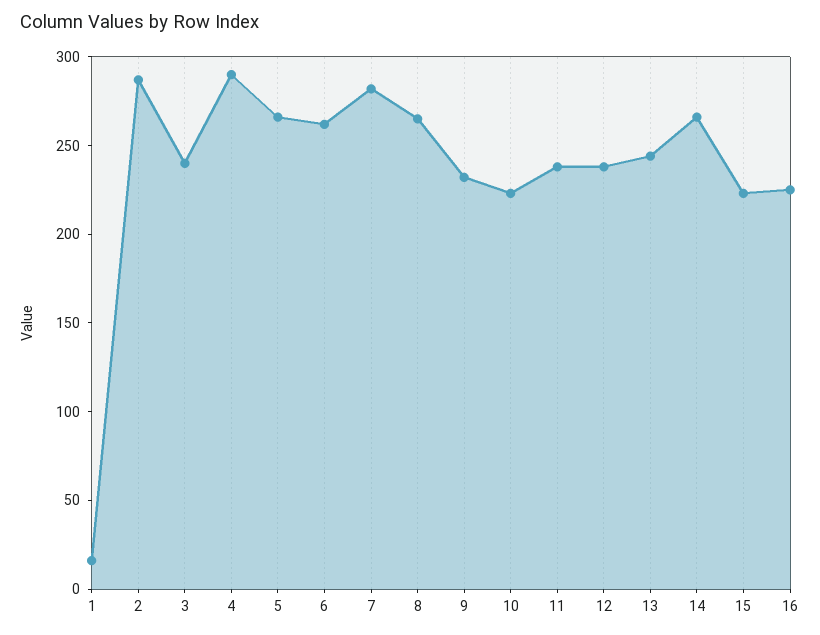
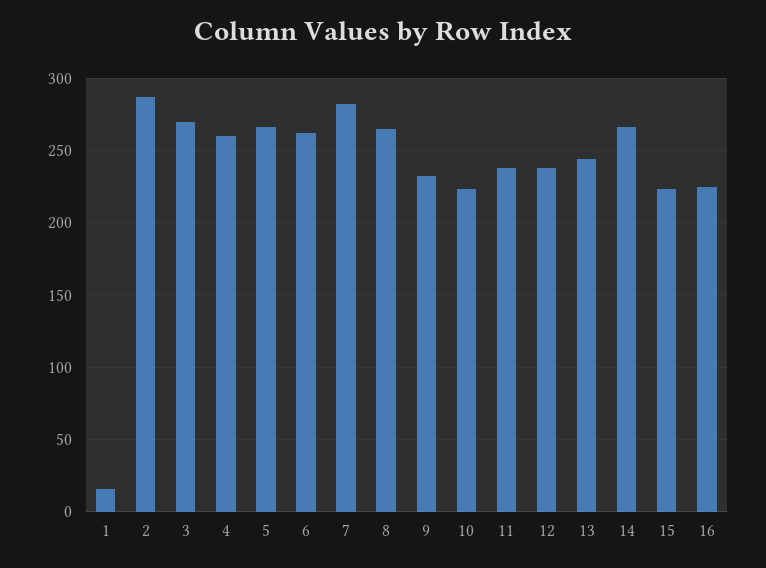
3: 240 -> 270
4: 290 -> 260

